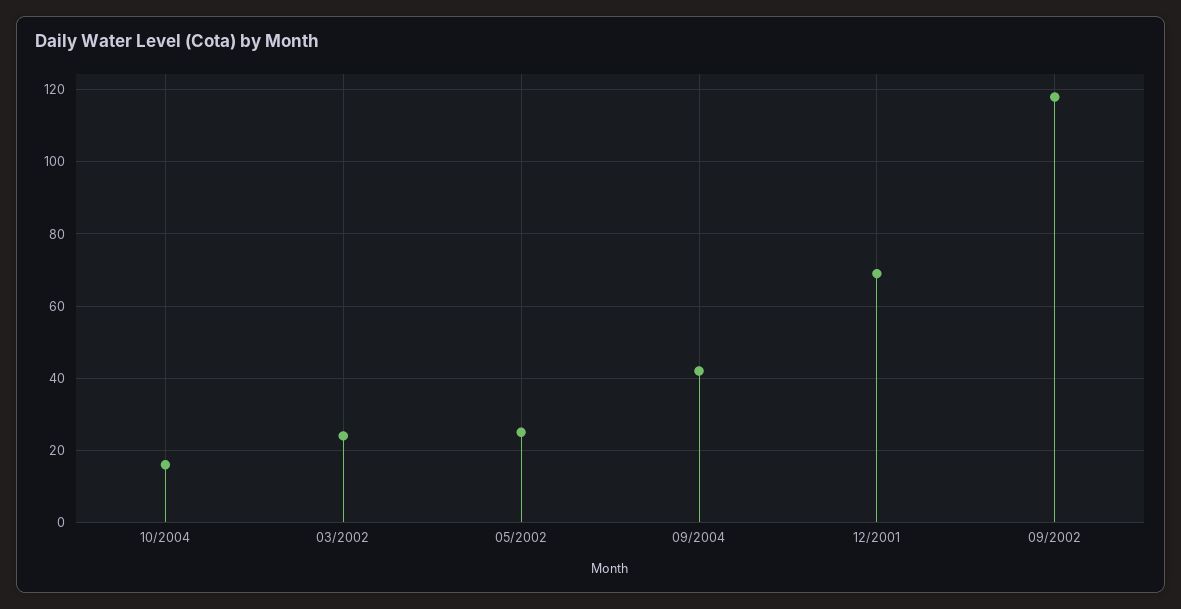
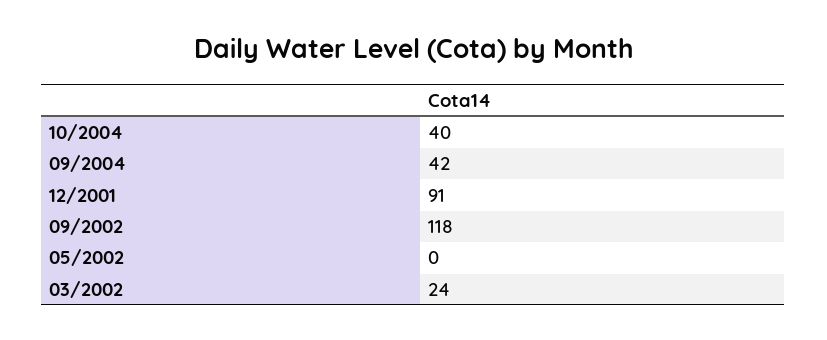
10/2004: 15 -> 40
05/2002: 25 -> 0
12/2001: 70 -> 91

